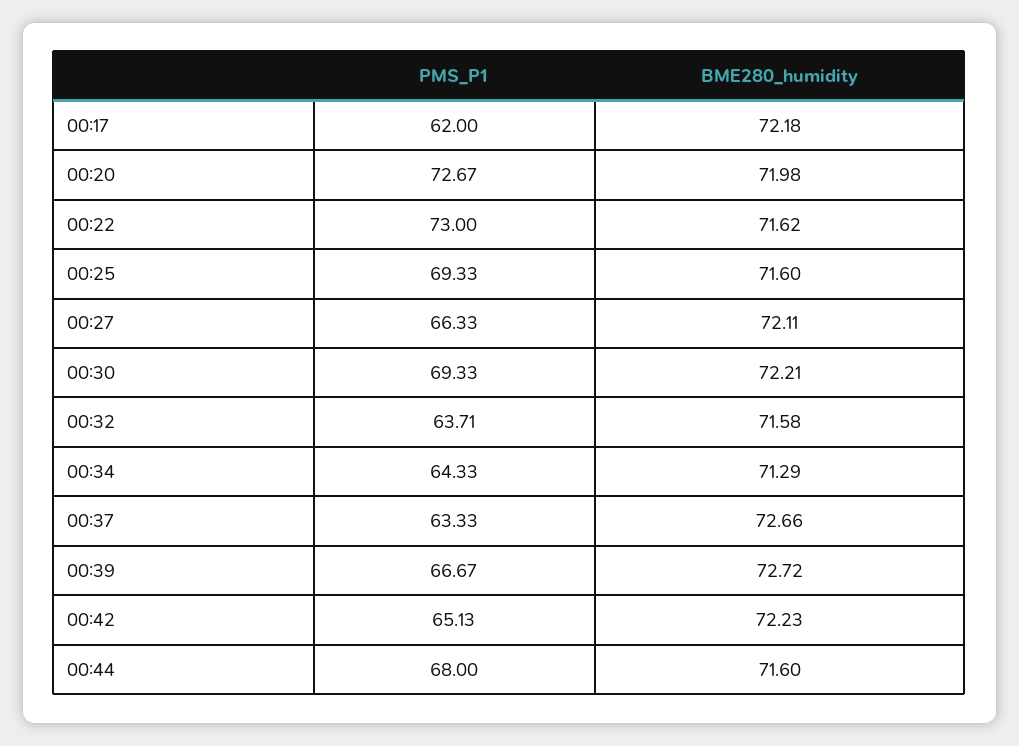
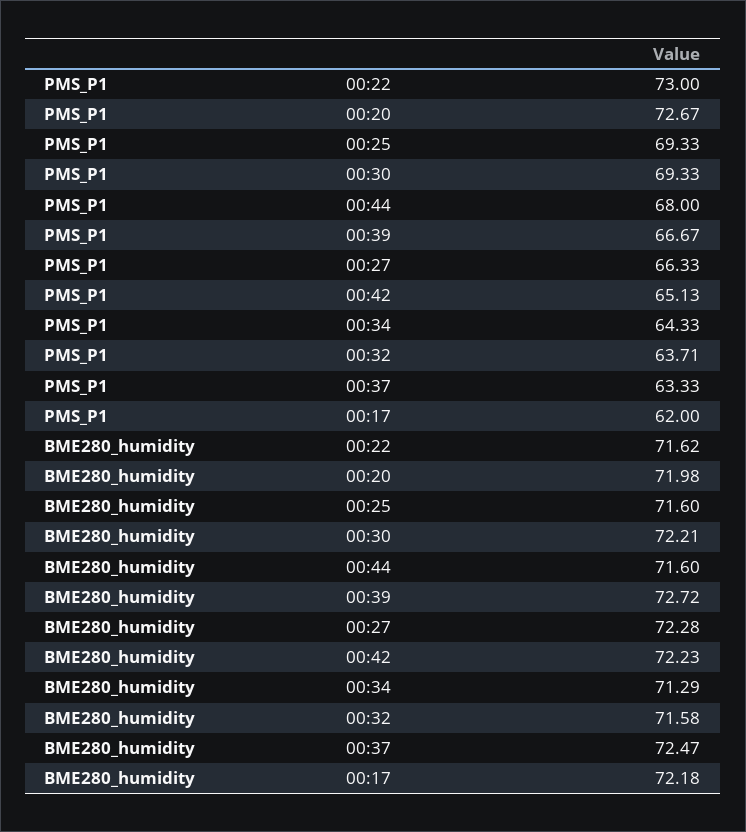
BME280_humidity, 00:27: 72.11 -> 72.28
BME280_humidity, 00:37: 72.66 -> 72.47

